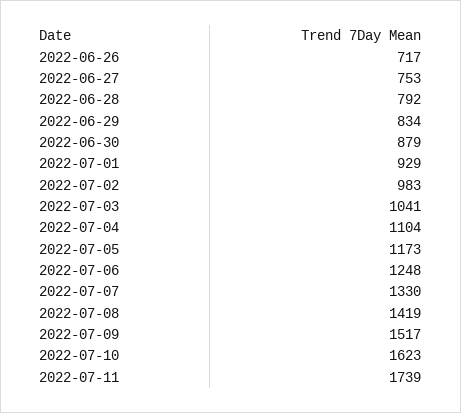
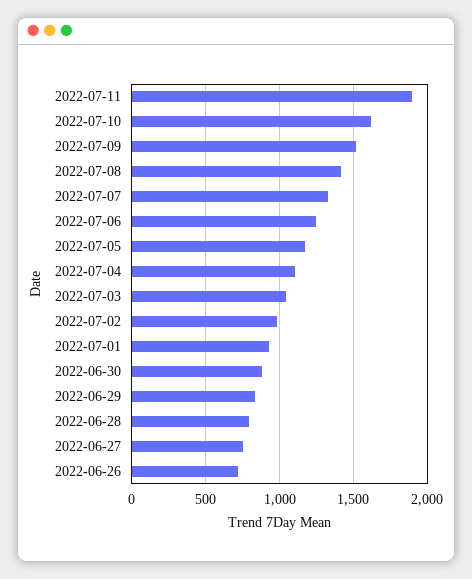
2022-07-11: 1739 -> 1900

